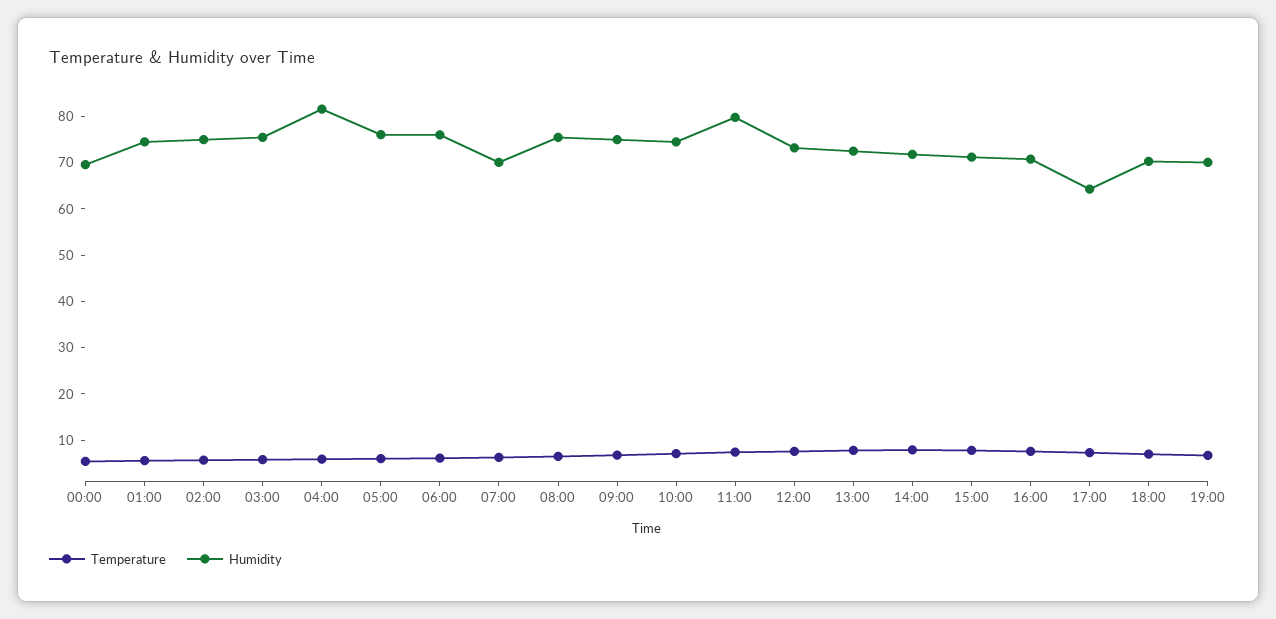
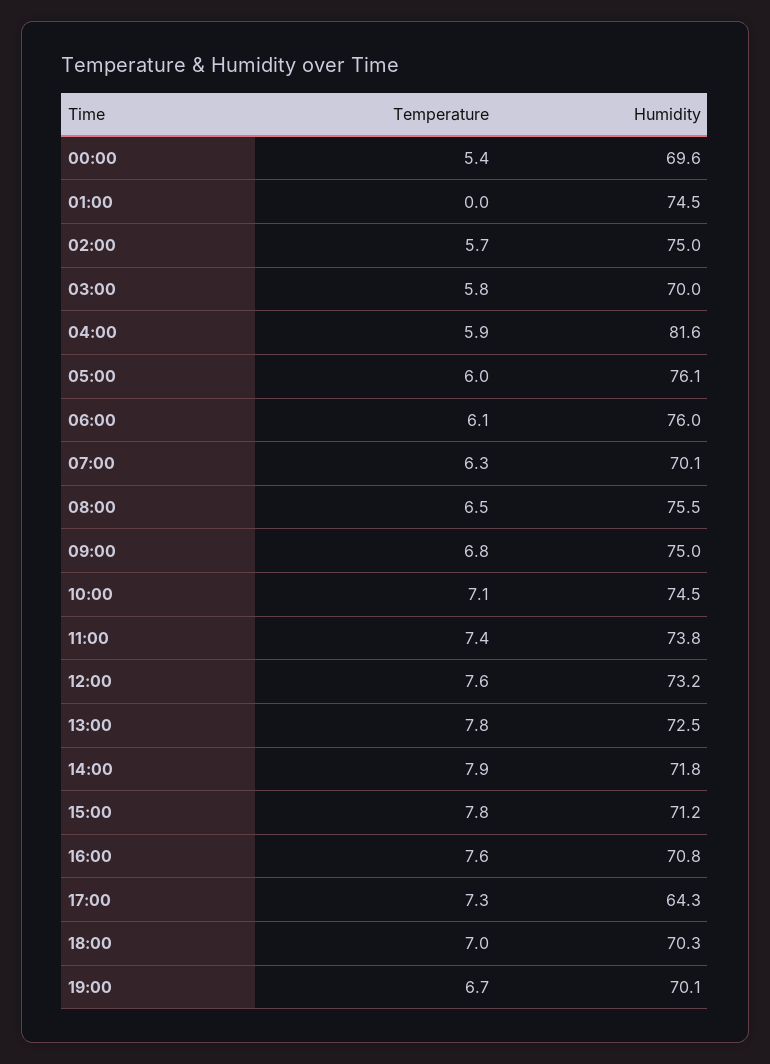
Temperature, 01:00: 6 -> 0
Humidity, 03:00: 76 -> 70
Humidity, 11:00: 80 -> 73.8

